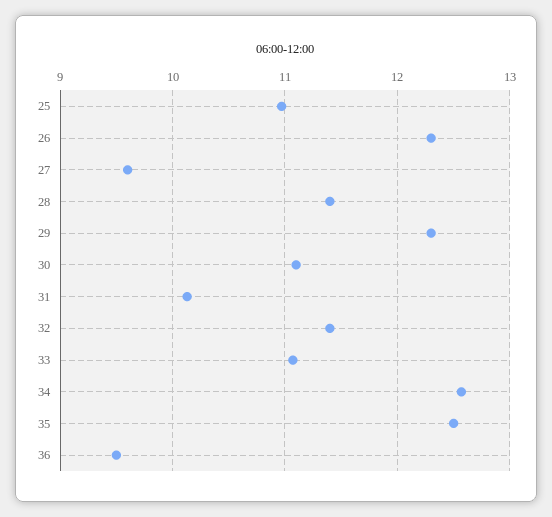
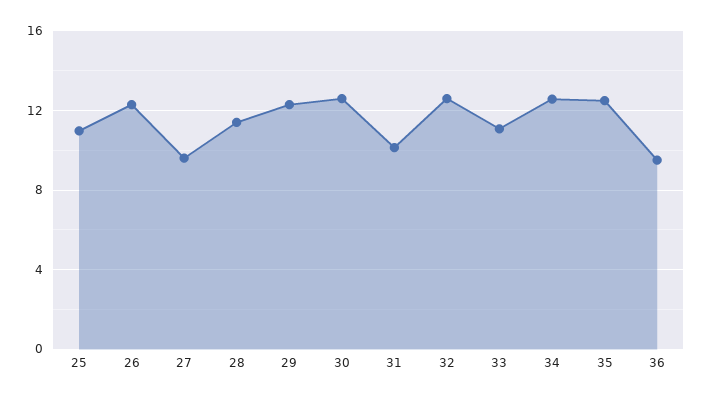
30: 11.1 -> 12.5
32: 11.4 -> 12.5

